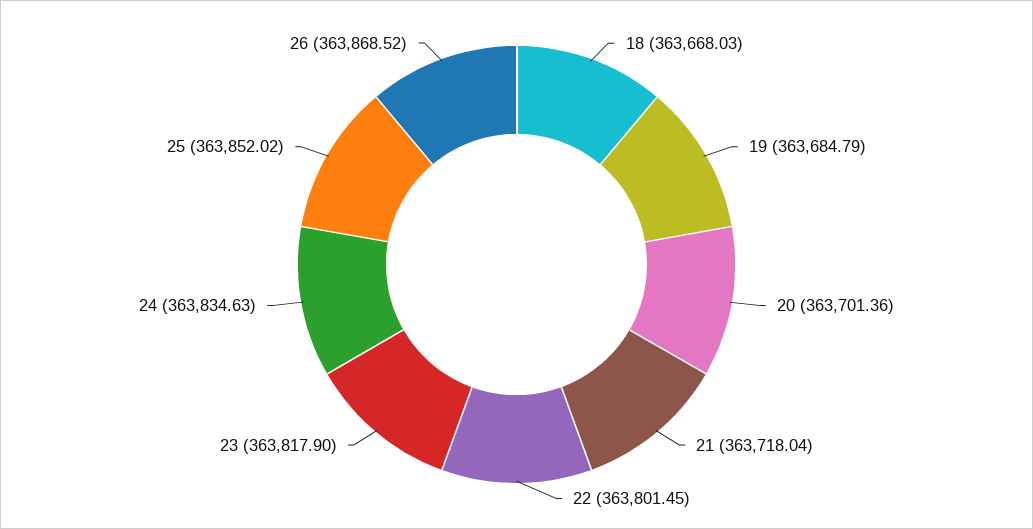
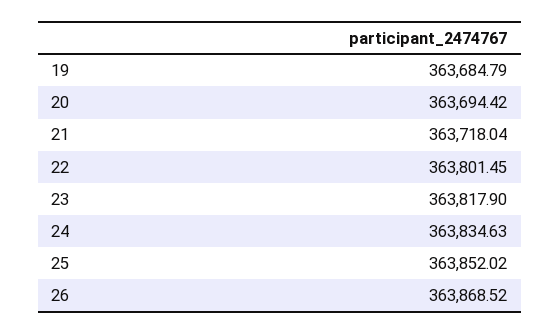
18: 363668.03 -> none
20: 363701.36 -> 363694.42

